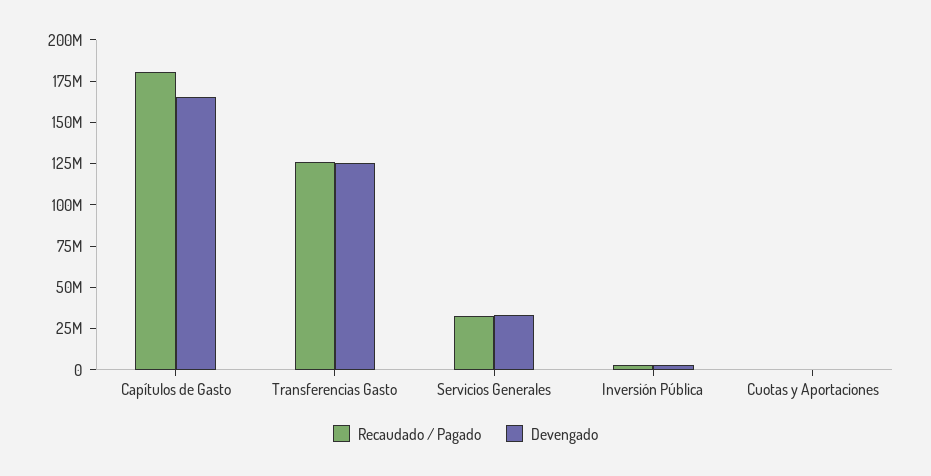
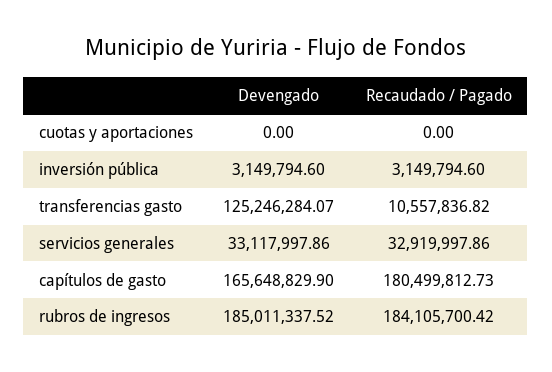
Recaudado / Pagado, Transferencias Gasto: 125000000 -> 10557836.82
Devengado, rubros de ingresos: none -> 185011337.52
Recaudado / Pagado, rubros de ingresos: none -> 184105700.42

